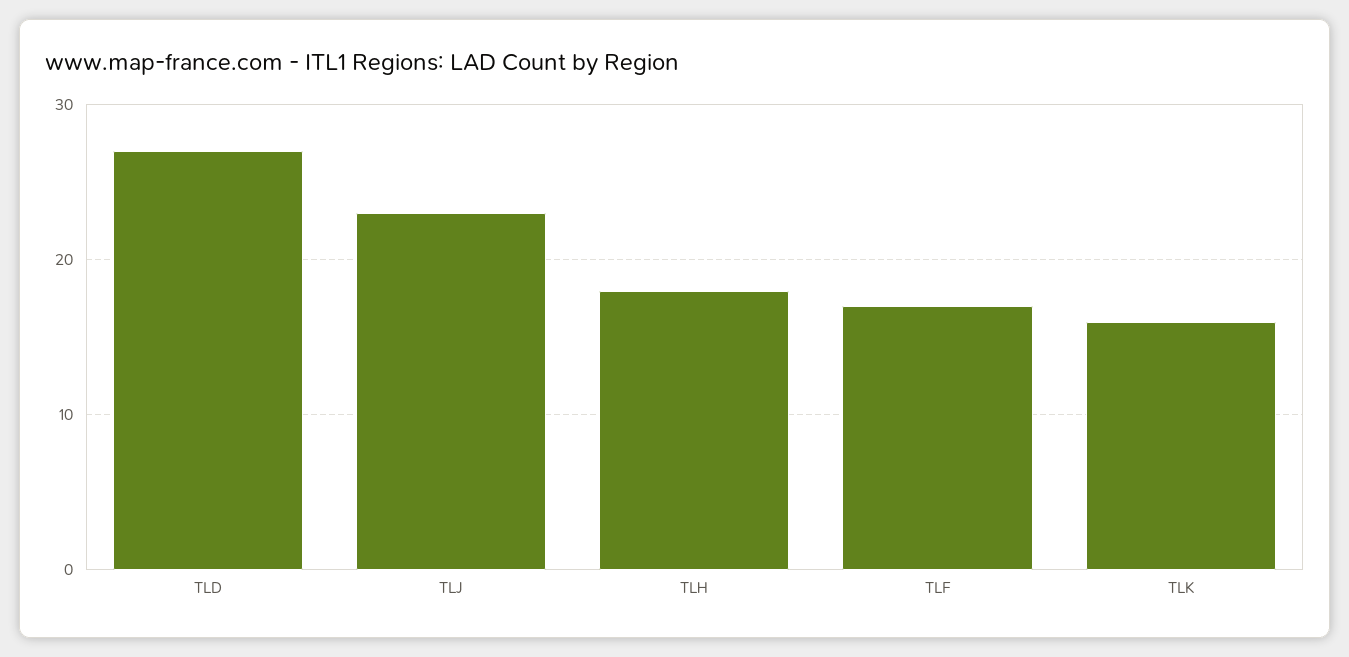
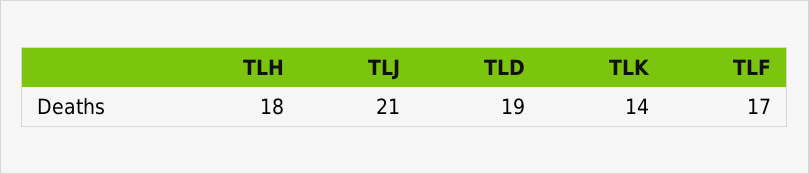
TLD: 27 -> 19
TLJ: 23 -> 21
TLK: 16 -> 14

